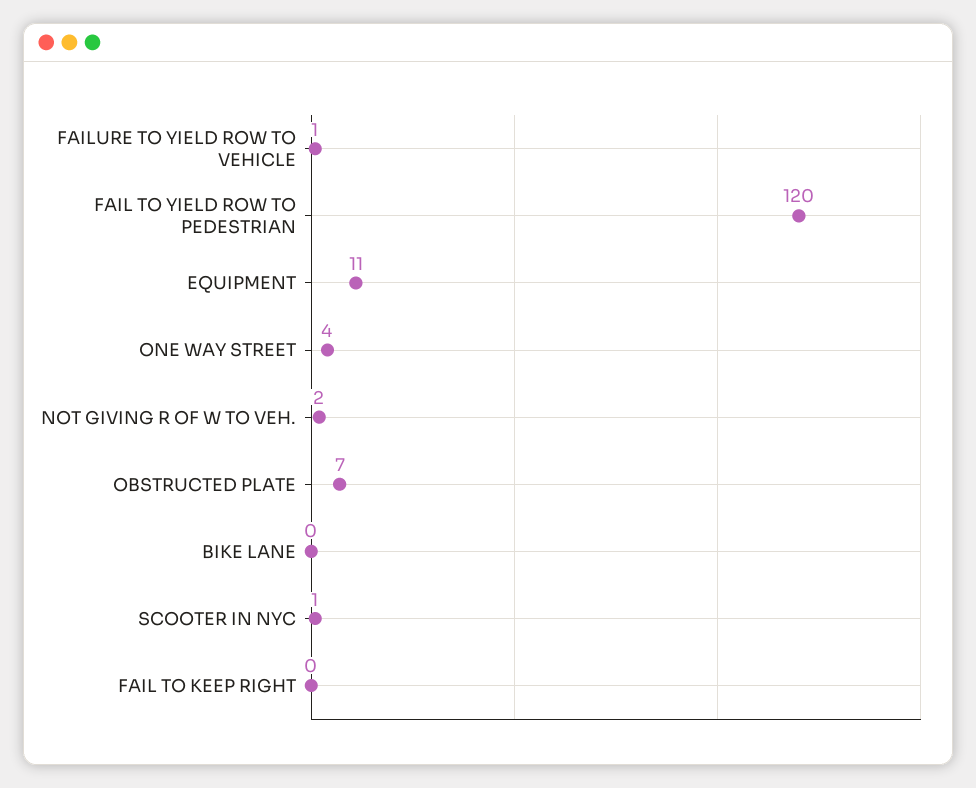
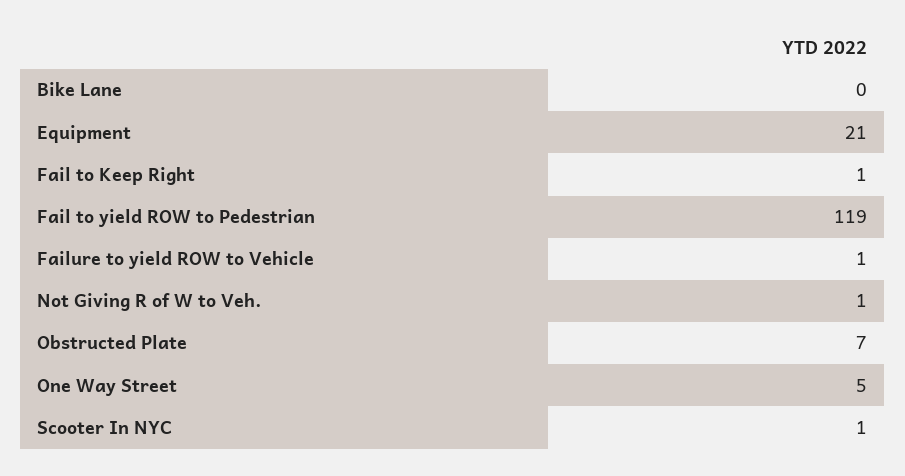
FAIL TO YIELD ROW TO PEDESTRIAN: 120 -> 119
EQUIPMENT: 11 -> 21
ONE WAY STREET: 4 -> 5
NOT GIVING R OF W TO VEH.: 2 -> 1
FAIL TO KEEP RIGHT: 0 -> 1

